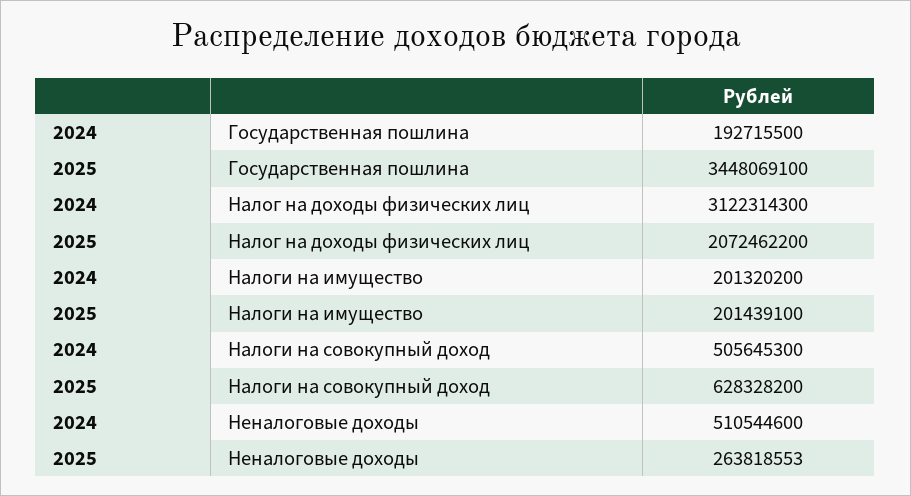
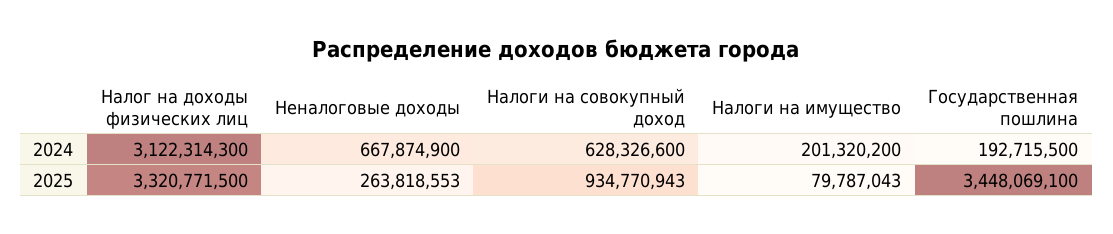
2025, Налог на доходы физических лиц: 2072462200 -> 3320771500
2025, Налоги на имущество: 201439100 -> 79787043
2024, Налоги на совокупный доход: 505645300 -> 628326600
2025, Налоги на совокупный доход: 628328200 -> 934770943
2024, Неналоговые доходы: 510544600 -> 667874900

